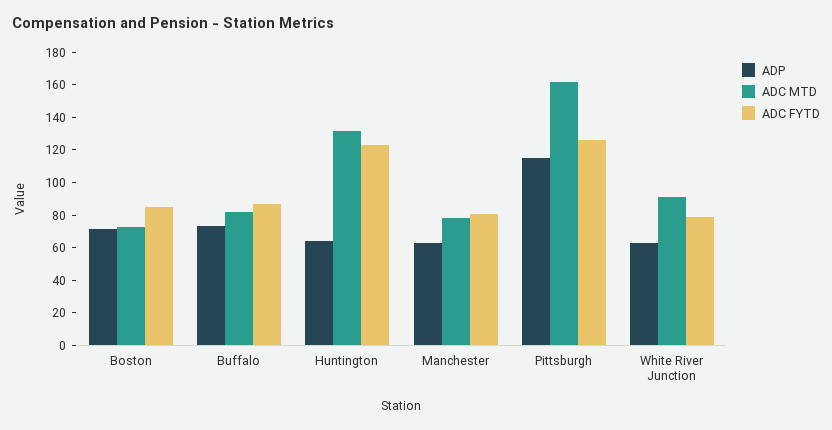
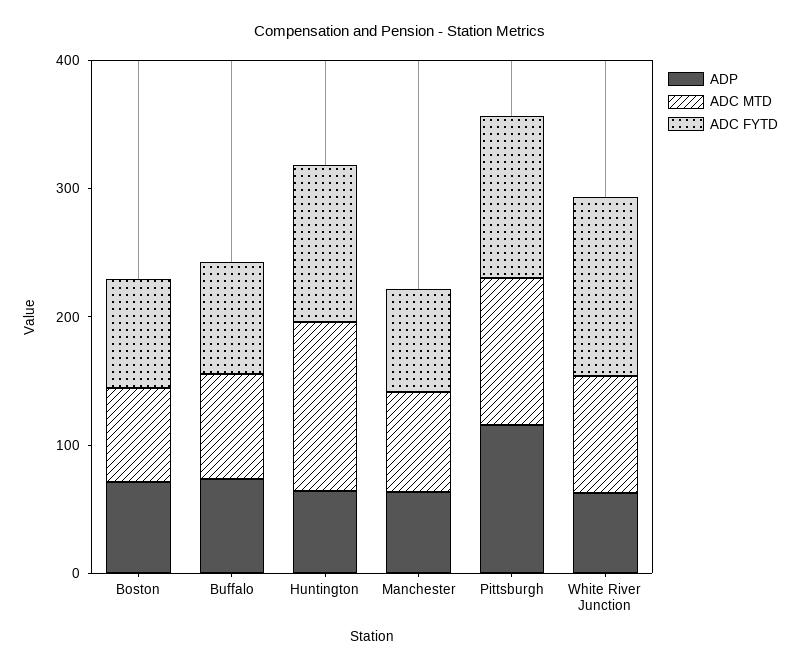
ADC MTD, Pittsburgh: 160 -> 120
ADC FYTD, White River Junction: 80 -> 140

